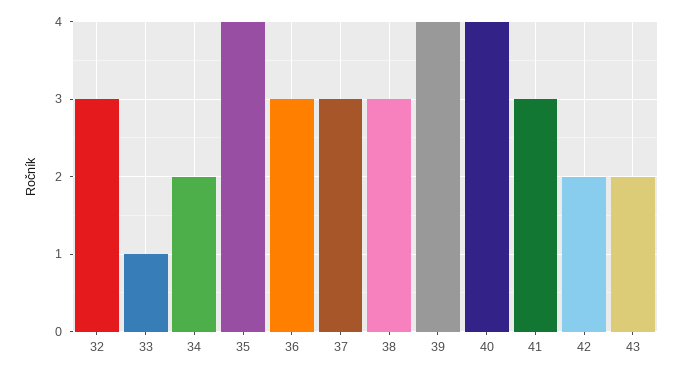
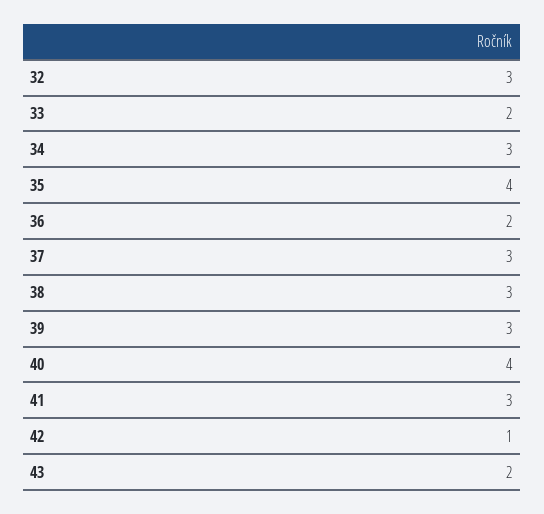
33: 1 -> 2
34: 2 -> 3
36: 3 -> 2
39: 4 -> 3
42: 2 -> 1

